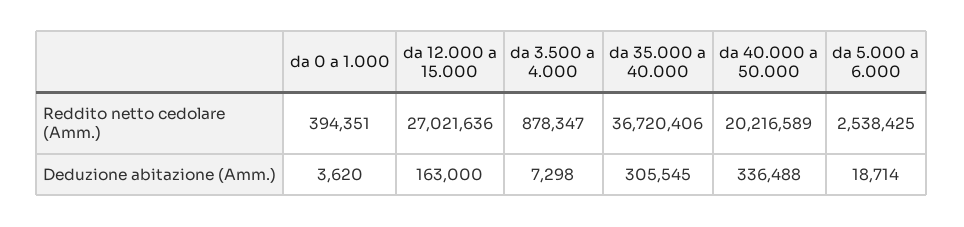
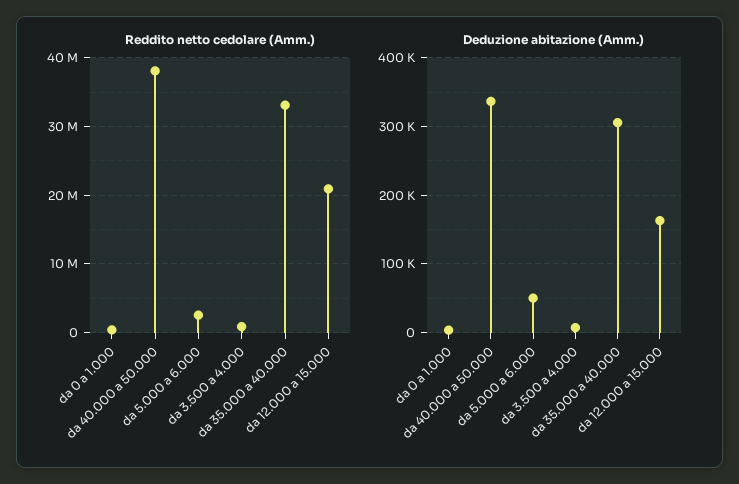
Reddito netto cedolare (Amm.), da 12.000 a 15.000: 27021636 -> 21000000
Reddito netto cedolare (Amm.), da 35.000 a 40.000: 36720406 -> 33000000
Reddito netto cedolare (Amm.), da 40.000 a 50.000: 20216589 -> 38000000
Deduzione abitazione (Amm.), da 5.000 a 6.000: 18714 -> 50000

